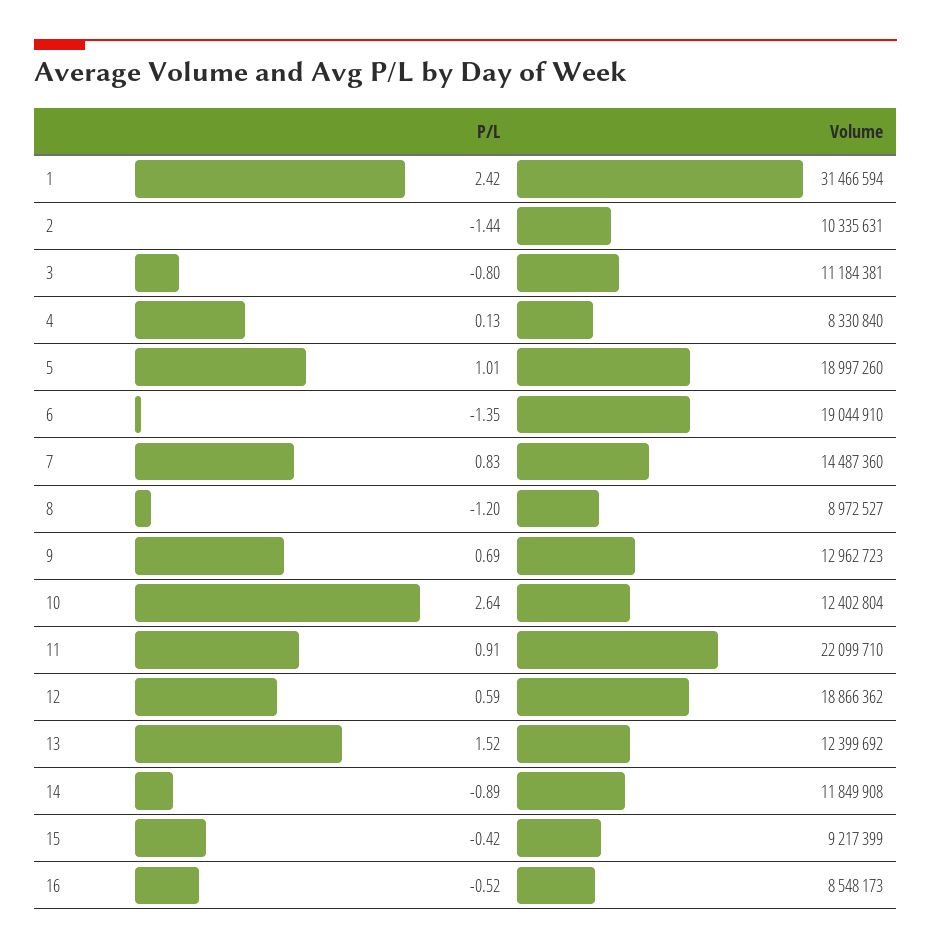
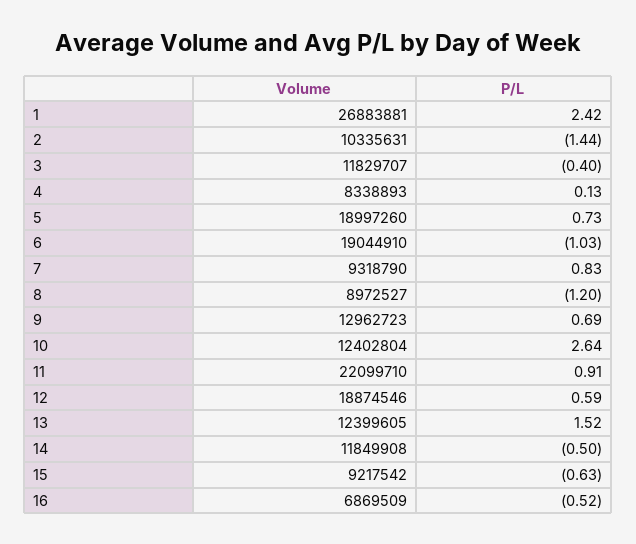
Volume, 1: 31466594 -> 26883881
P/L, 3: -0.8 -> -0.4
Volume, 3: 11184381 -> 11829707
Volume, 4: 8330840 -> 8338893
P/L, 5: 1.01 -> 0.73
P/L, 6: -1.35 -> -1.03
Volume, 7: 14487360 -> 9318790
Volume, 12: 18866362 -> 18874546
Volume, 13: 12399692 -> 12399605
P/L, 14: -0.89 -> -0.5
P/L, 15: -0.42 -> -0.63
Volume, 15: 9217399 -> 9217542
Volume, 16: 8548173 -> 6869509

